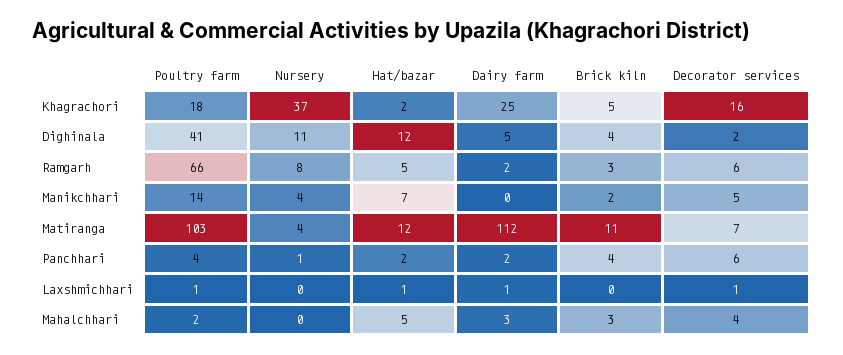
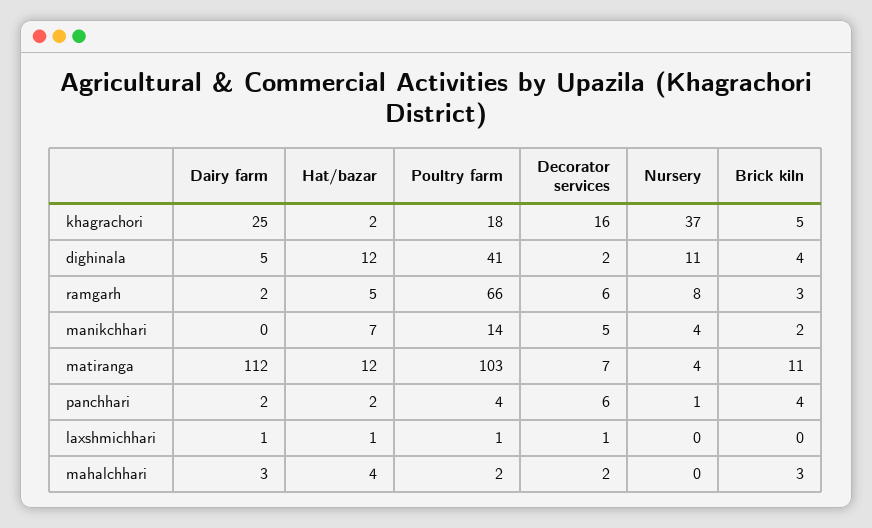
Hat/bazar, Mahalchhari: 5 -> 4
Decorator services, Mahalchhari: 4 -> 2

